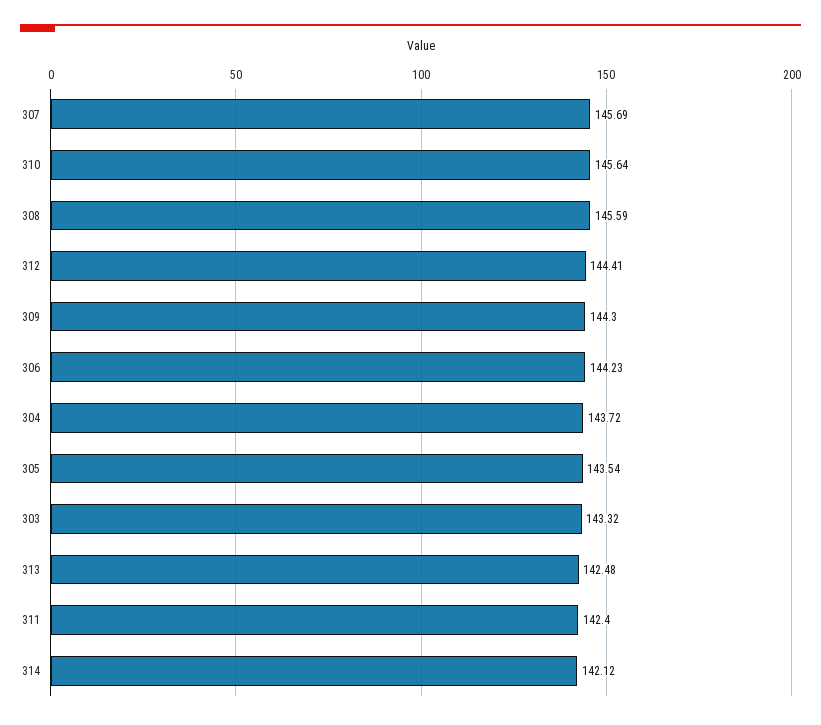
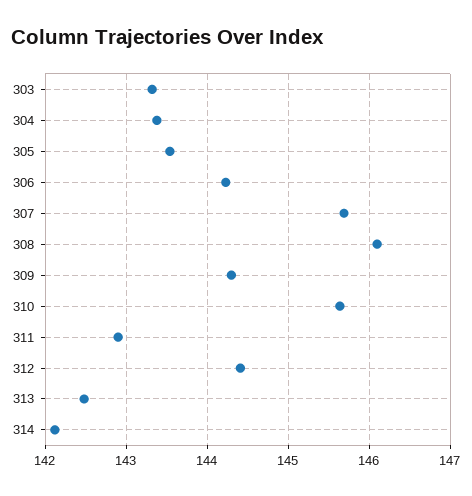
308: 145.59 -> 146.1
304: 143.72 -> 143.4
311: 142.4 -> 142.9

